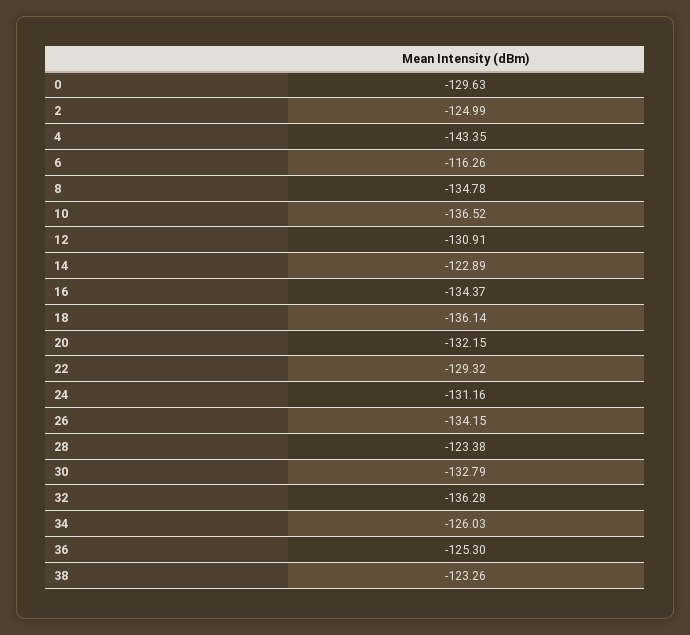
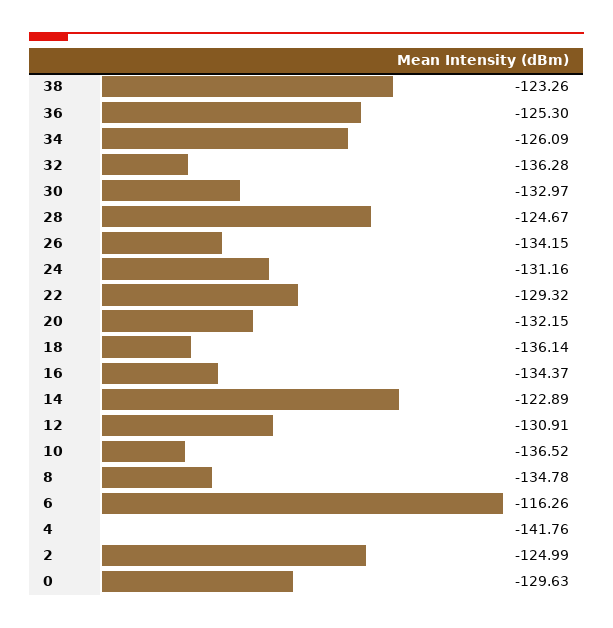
4: -143.35 -> -141.76
28: -123.38 -> -124.67
30: -132.79 -> -132.97
34: -126.03 -> -126.09

